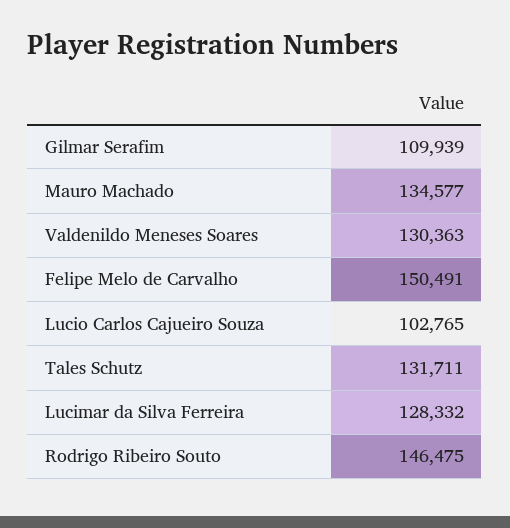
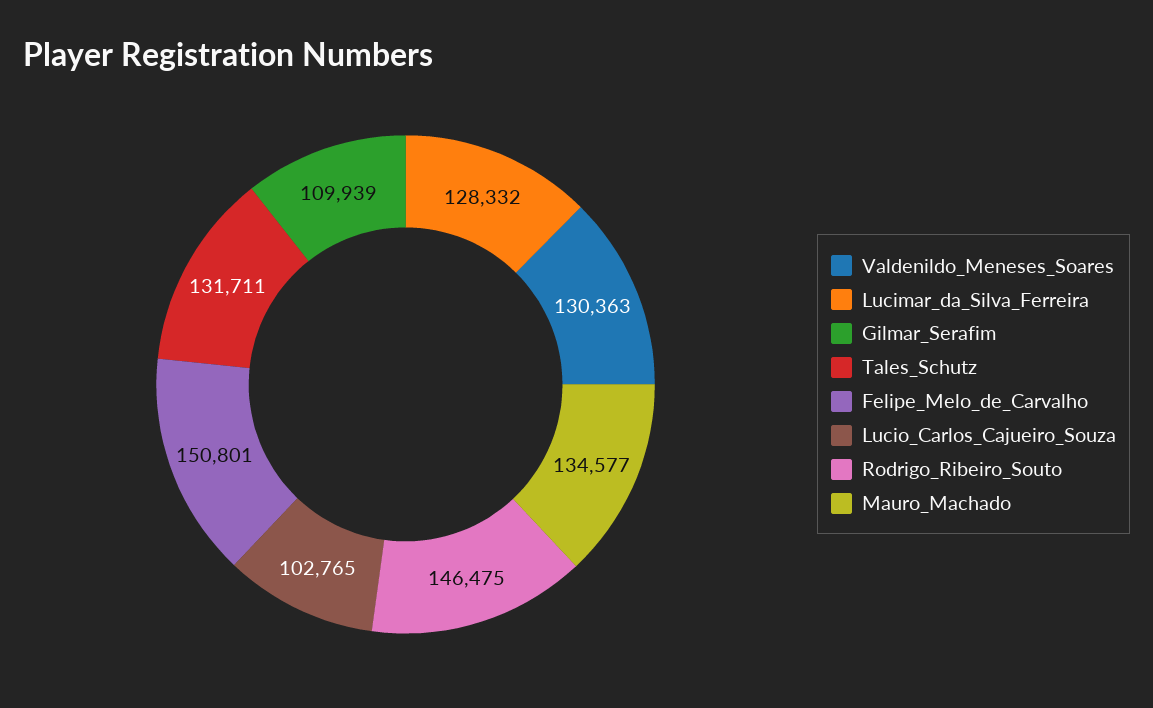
Felipe Melo de Carvalho: 150491 -> 150801

